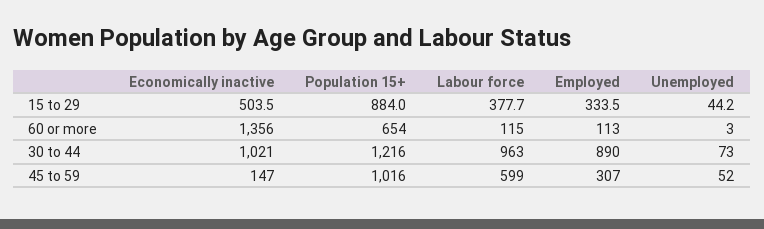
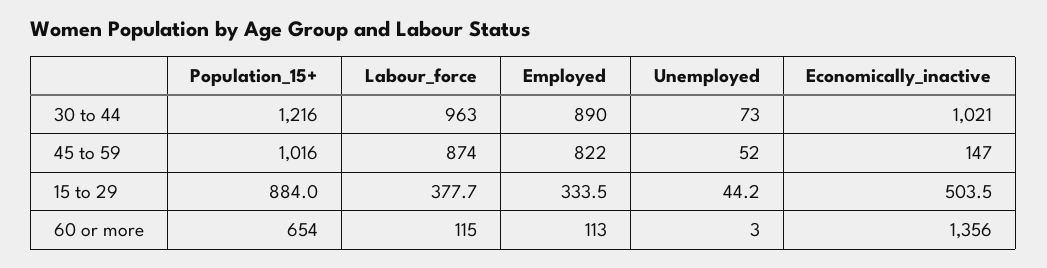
Labour force, 45 to 59: 599 -> 874
Employed, 45 to 59: 307 -> 822

